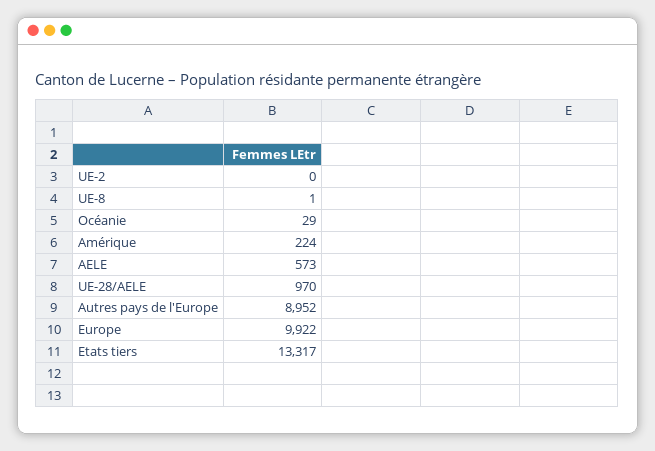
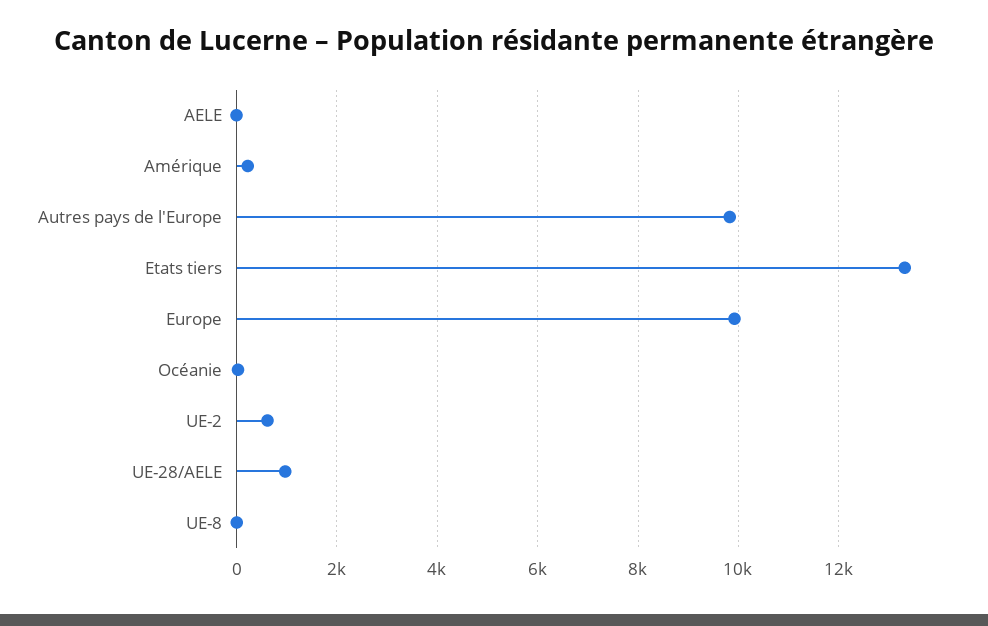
UE-2: 0 -> 600
AELE: 573 -> 0
Autres pays de l'Europe: 8952 -> 9800

